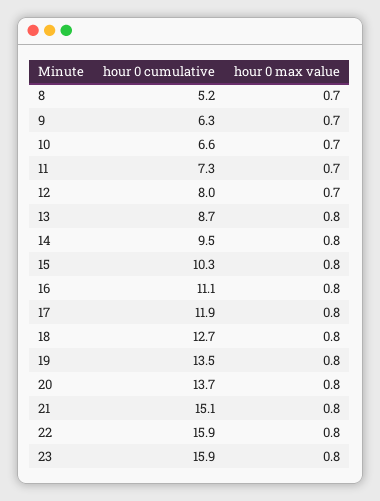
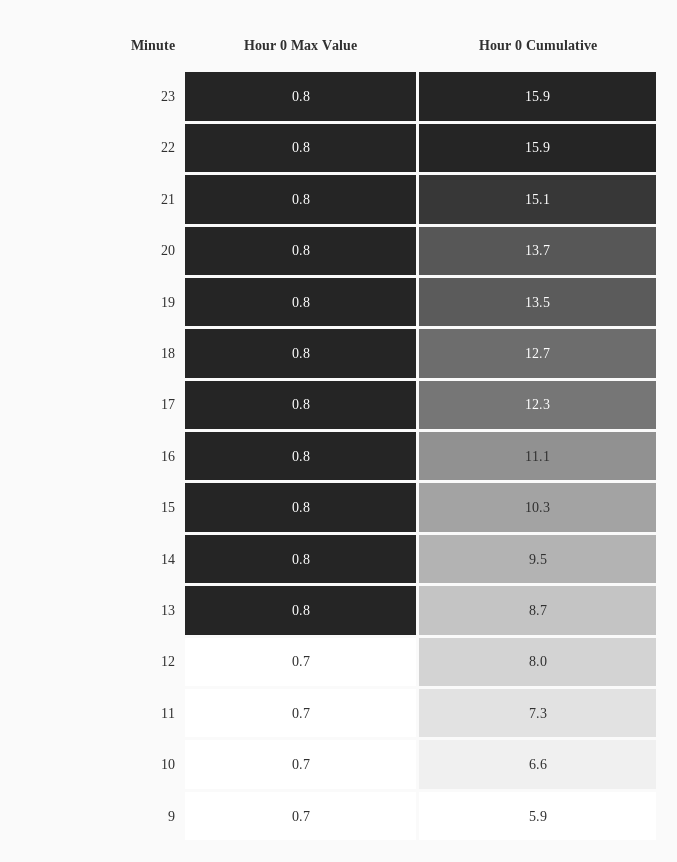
hour 0 cumulative, 8: 5.2 -> none
hour 0 max value, 8: 0.7 -> none
hour 0 cumulative, 9: 6.3 -> 5.9
hour 0 cumulative, 17: 11.9 -> 12.3

